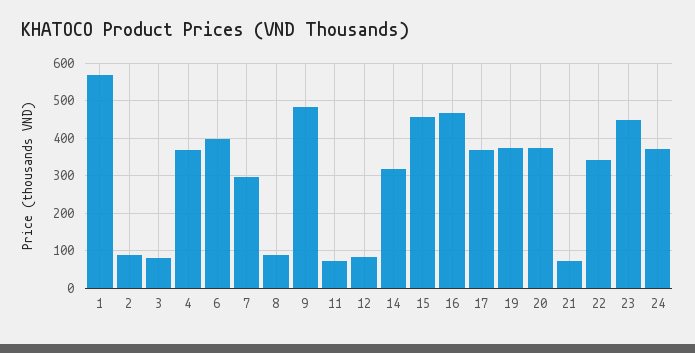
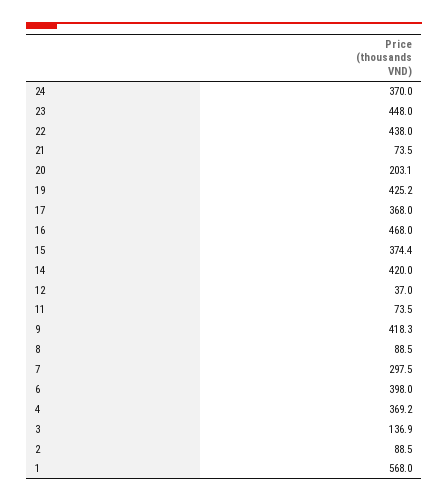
3: 80 -> 136.9
9: 480 -> 418.3
12: 80 -> 37
14: 320 -> 420
15: 460 -> 374.4
19: 380 -> 425.2
20: 380 -> 203.1
22: 340 -> 438

